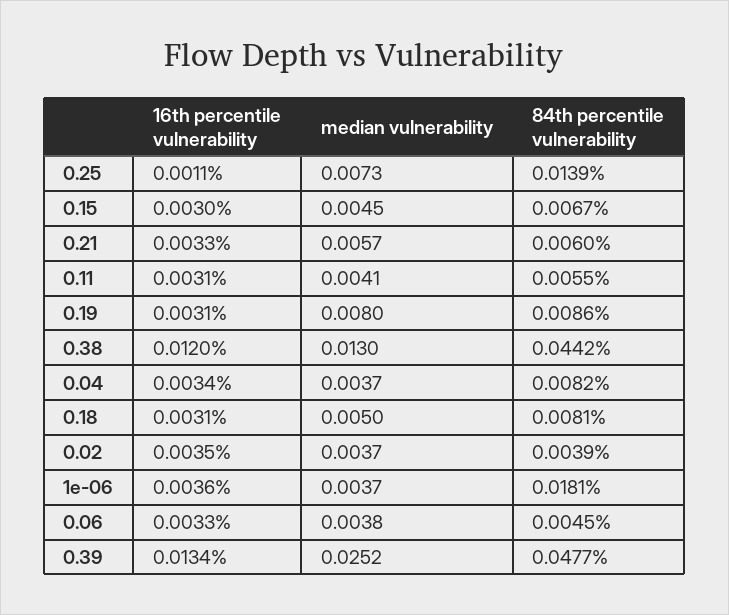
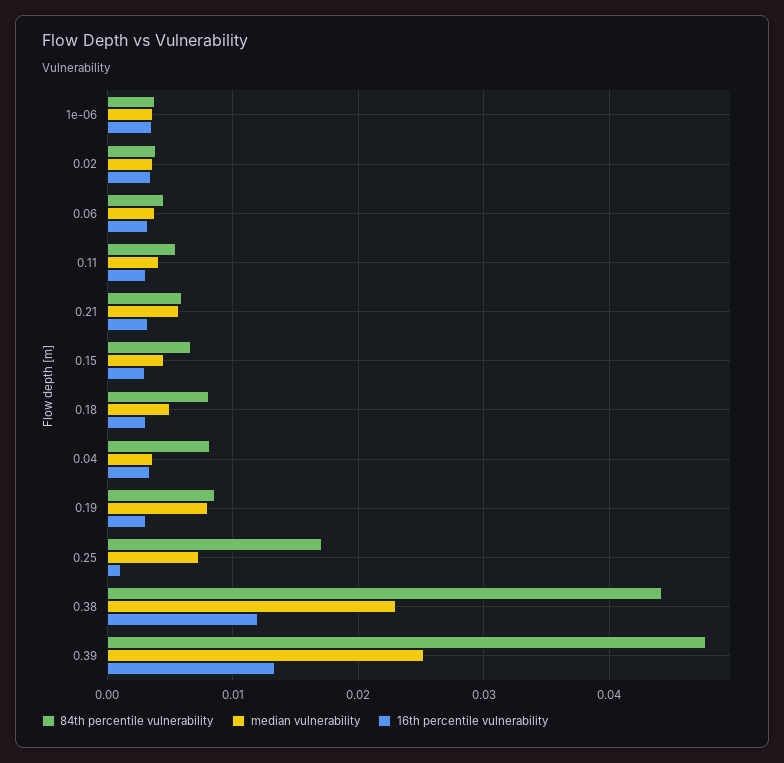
84th percentile vulnerability, 0.25: 0.0139 -> 0.017
median vulnerability, 0.38: 0.013 -> 0.023
84th percentile vulnerability, 1e-06: 0.0181 -> 0.004

